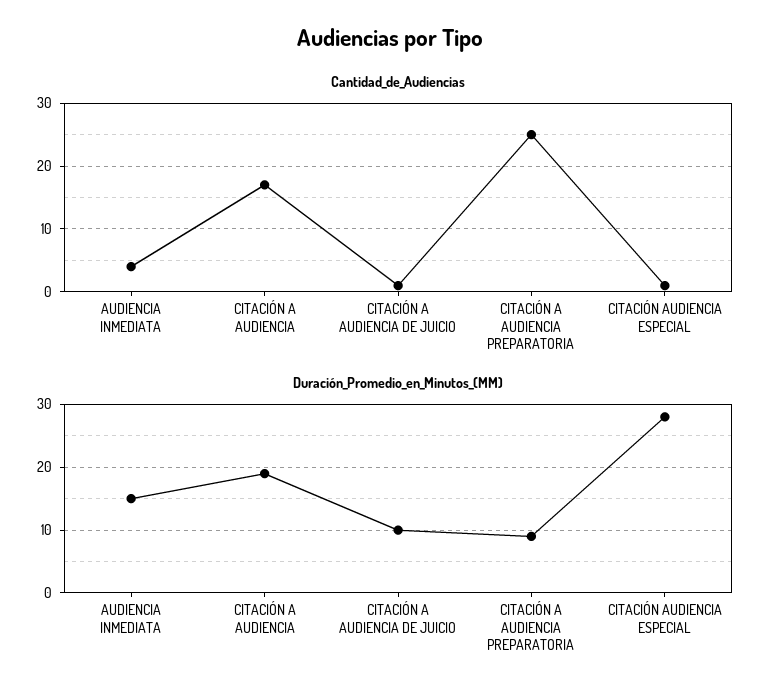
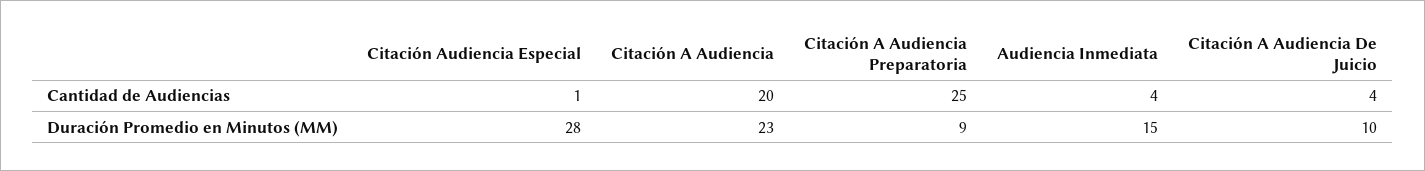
Cantidad_de_Audiencias, CITACIÓN A AUDIENCIA: 17 -> 20
Cantidad_de_Audiencias, CITACIÓN A AUDIENCIA DE JUICIO: 1 -> 4
Duración_Promedio_en_Minutos_(MM), CITACIÓN A AUDIENCIA: 19 -> 23

